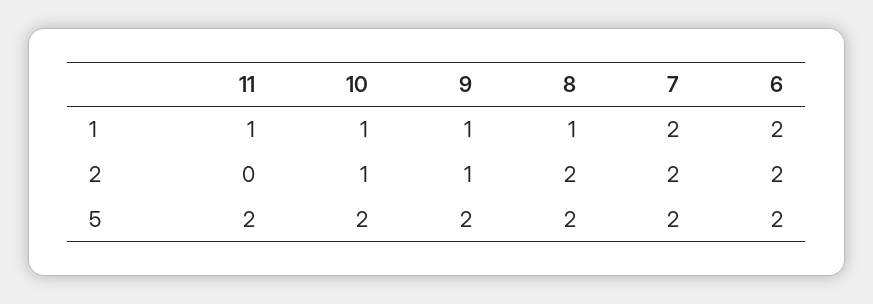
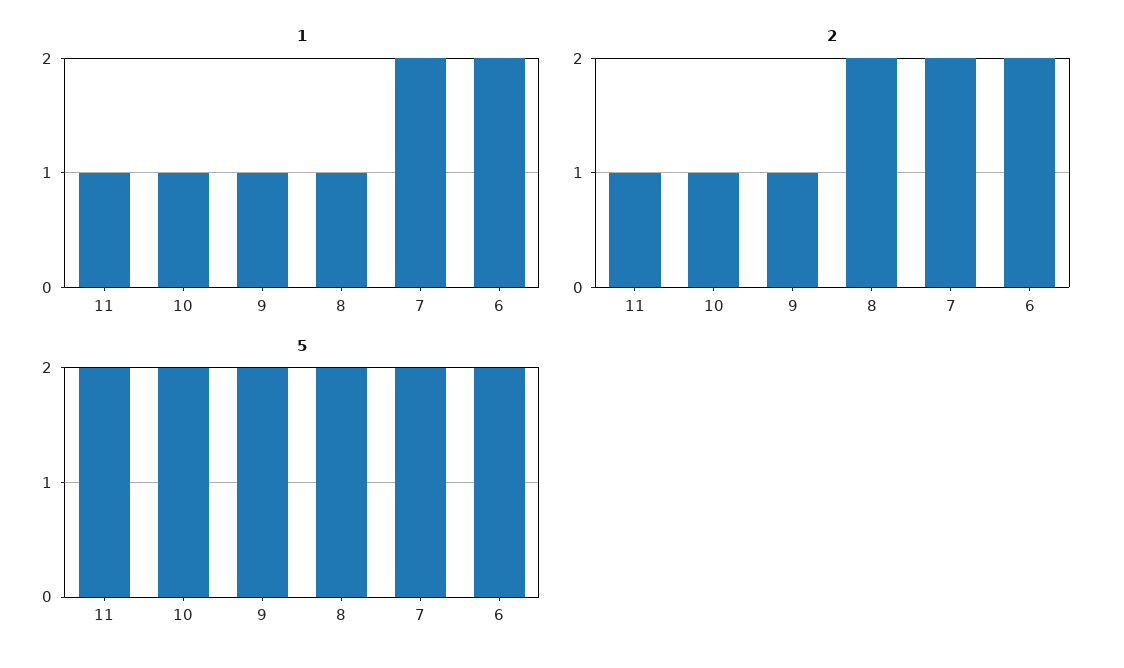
2, 11: 0 -> 1

